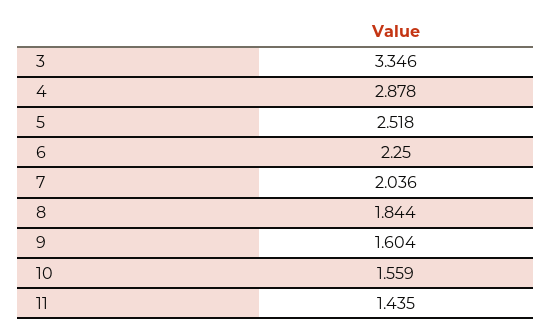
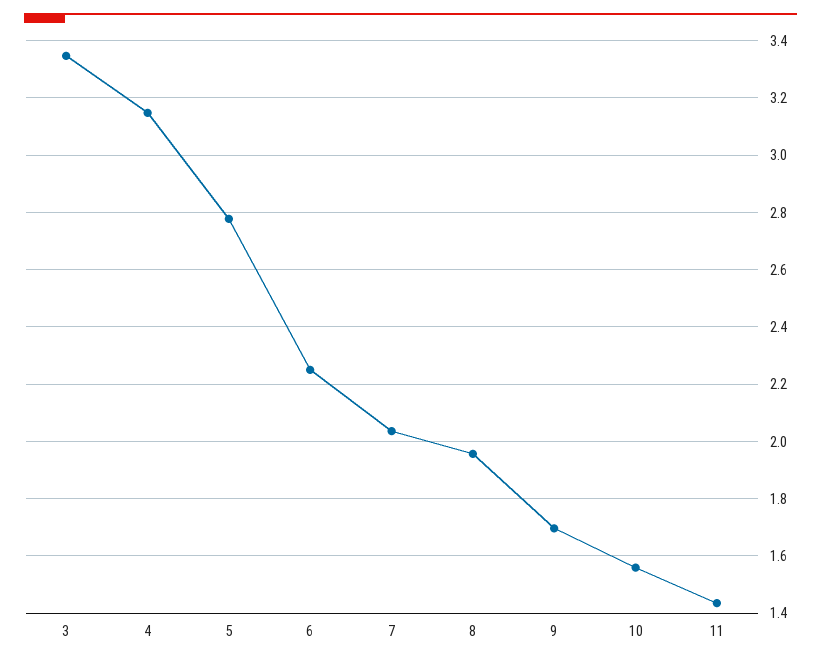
4: 2.878 -> 3.15
5: 2.518 -> 2.775
8: 1.844 -> 1.95
9: 1.604 -> 1.7

